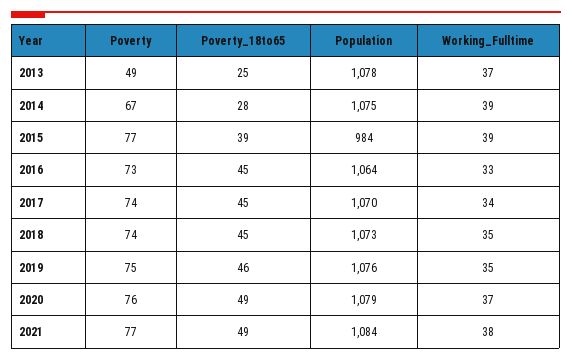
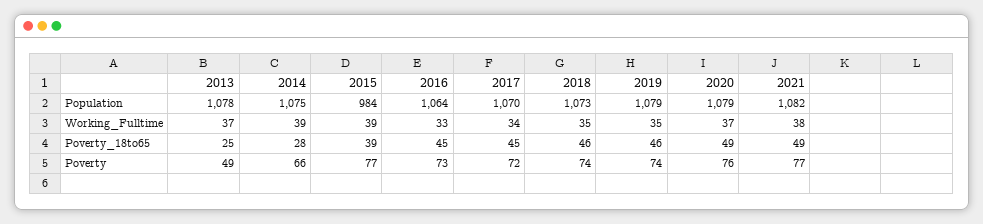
Poverty, 2014: 67 -> 66
Poverty, 2017: 74 -> 72
Poverty_18to65, 2018: 45 -> 46
Poverty, 2019: 75 -> 74
Population, 2019: 1076 -> 1079
Population, 2021: 1084 -> 1082

